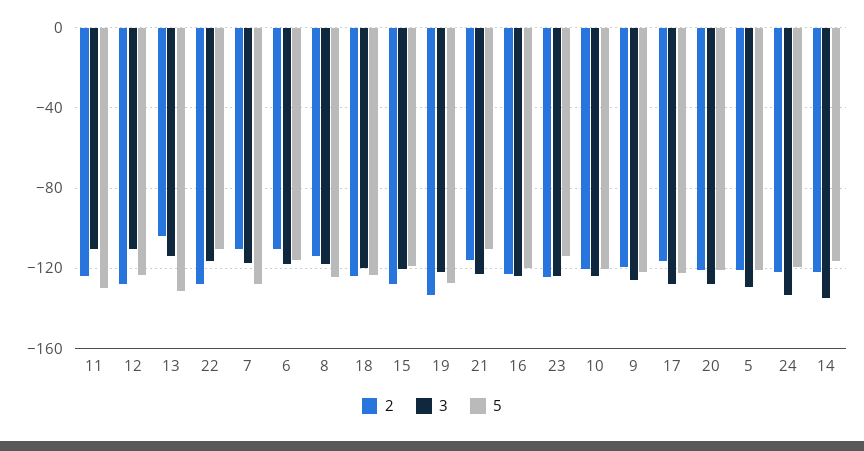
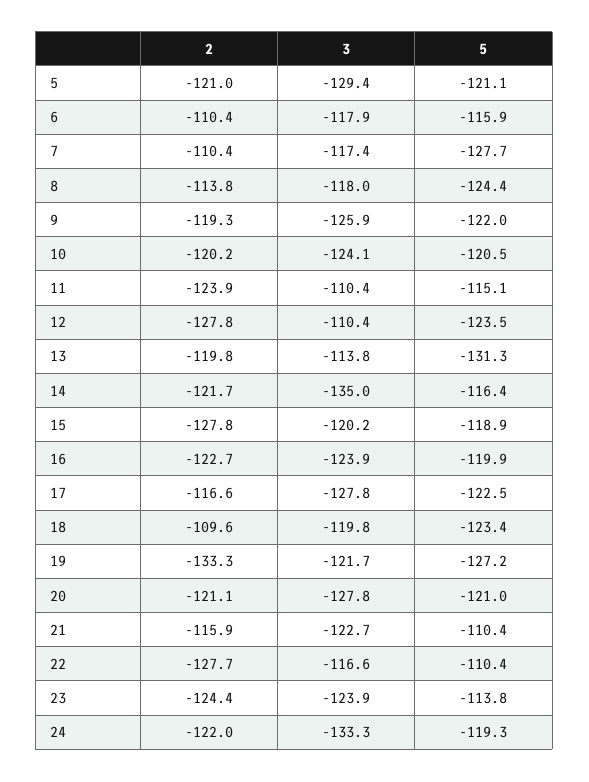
5, 11: -130 -> -115.1
2, 13: -105 -> -119.8
2, 18: -125 -> -109.6

